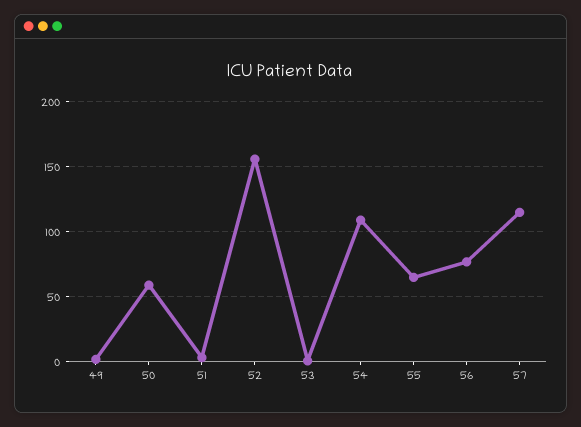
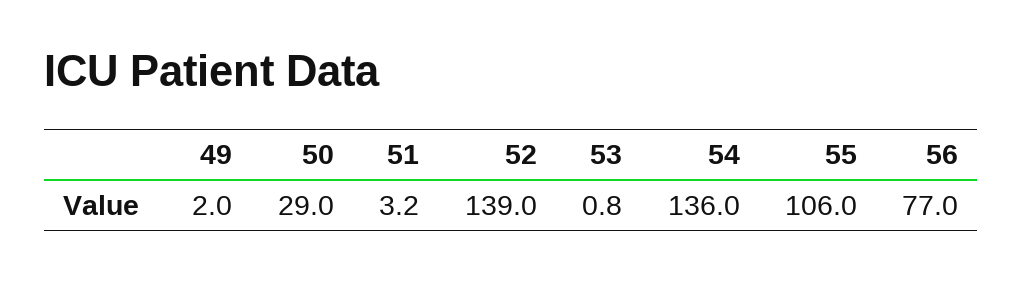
50: 60 -> 29
52: 155 -> 139
54: 110 -> 136
55: 65 -> 106
57: 115 -> none

